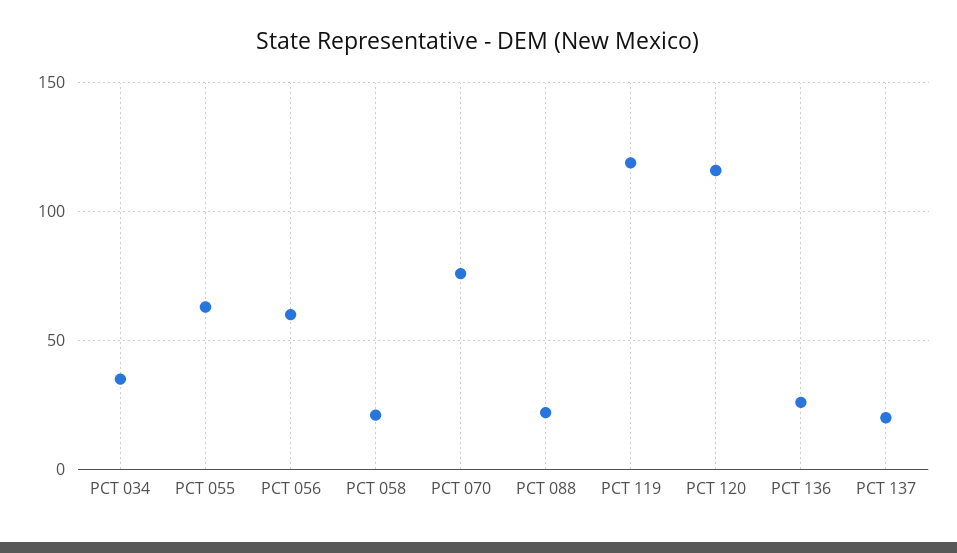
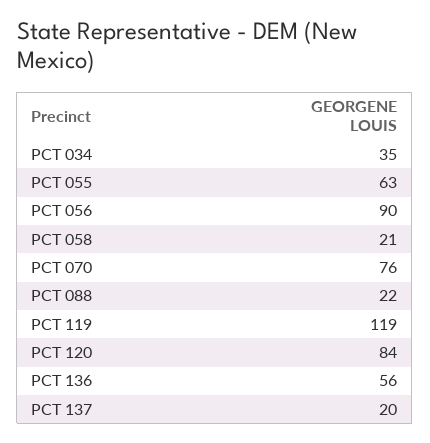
PCT 056: 60 -> 90
PCT 120: 115 -> 84
PCT 136: 25 -> 56

